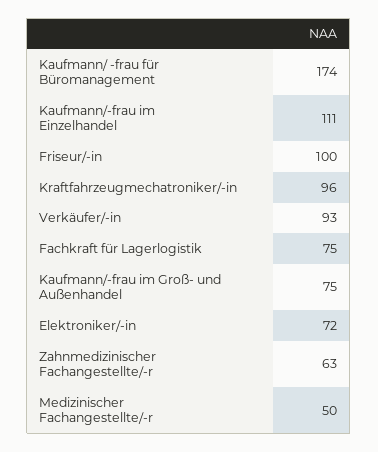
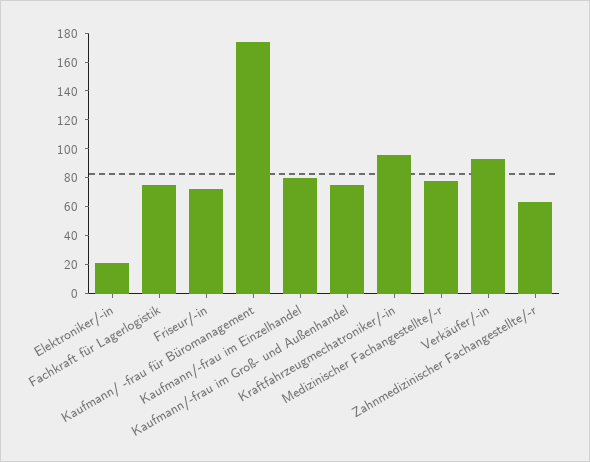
Kaufmann/-frau im Einzelhandel: 111 -> 80
Friseur/-in: 100 -> 70
Elektroniker/-in: 72 -> 20
Medizinischer Fachangestellte/-r: 50 -> 80

